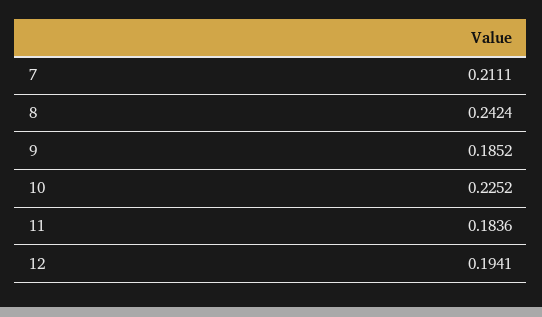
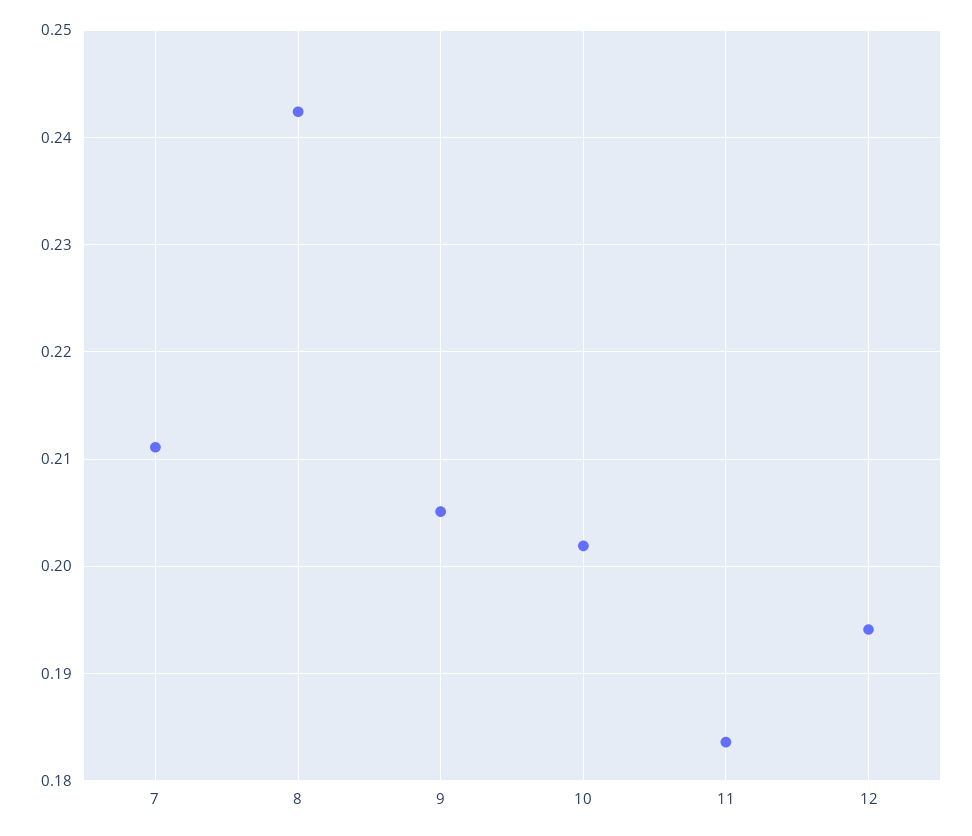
9: 0.1852 -> 0.205
10: 0.2252 -> 0.202

